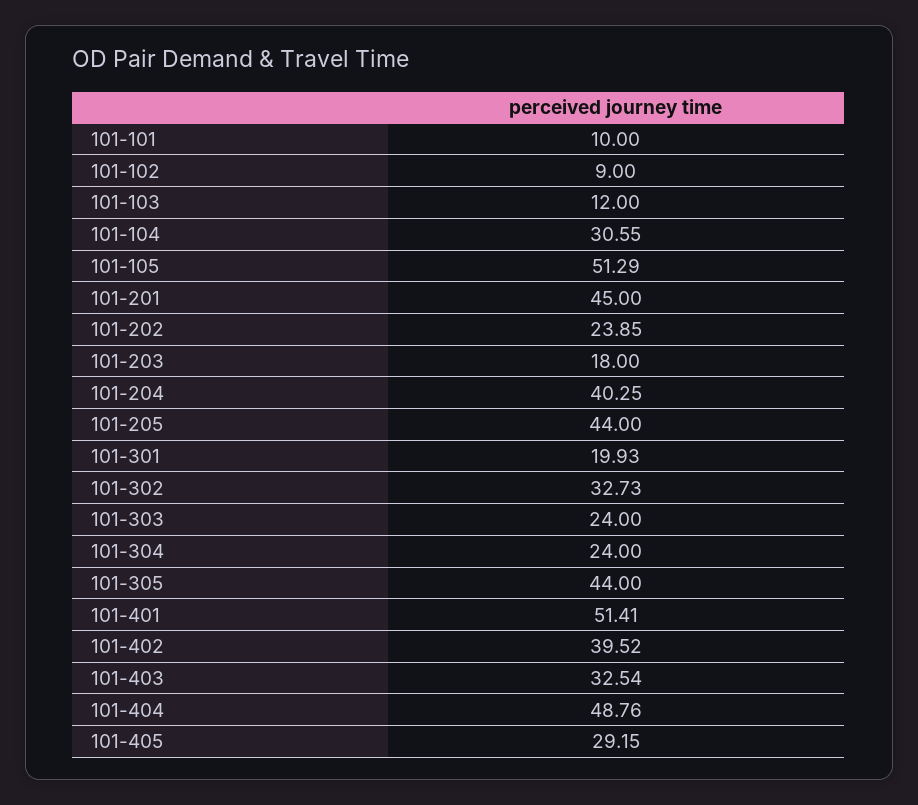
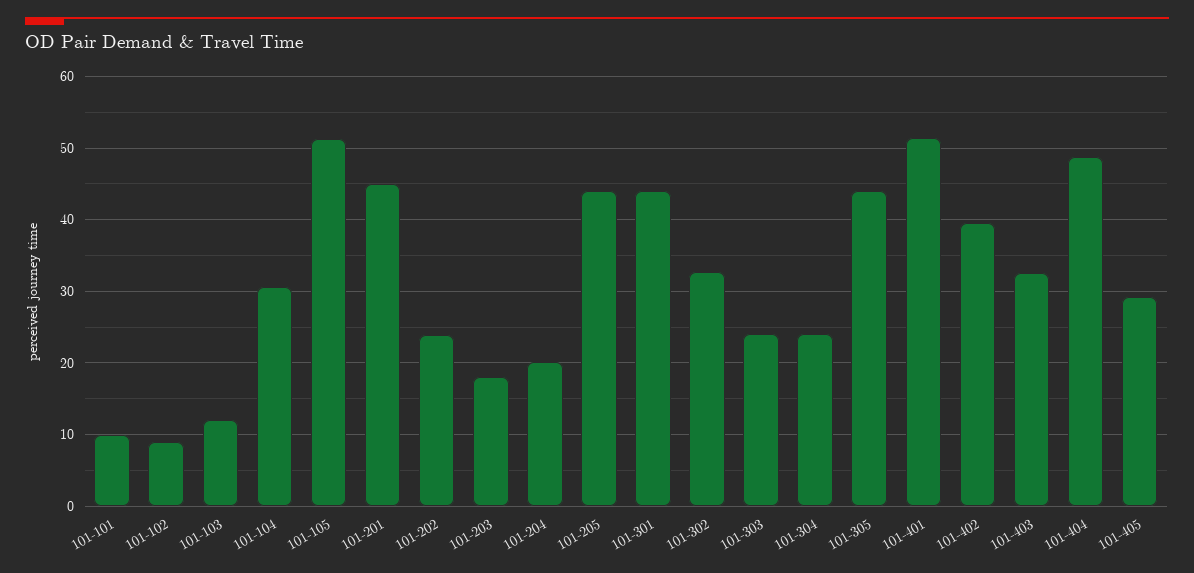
101-204: 40.25 -> 20
101-301: 19.93 -> 44

